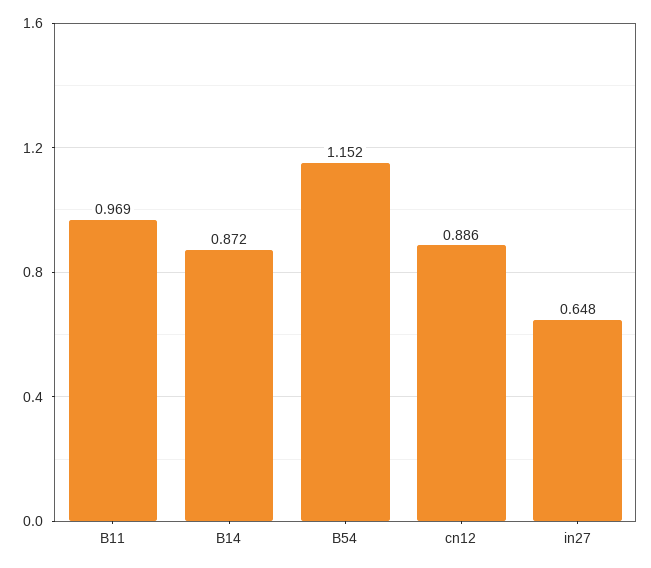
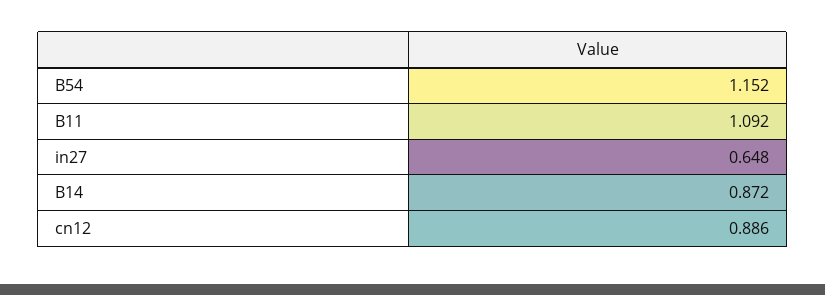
B11: 0.969 -> 1.092

